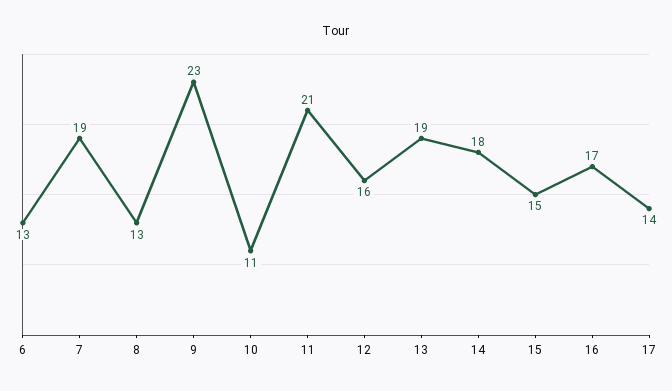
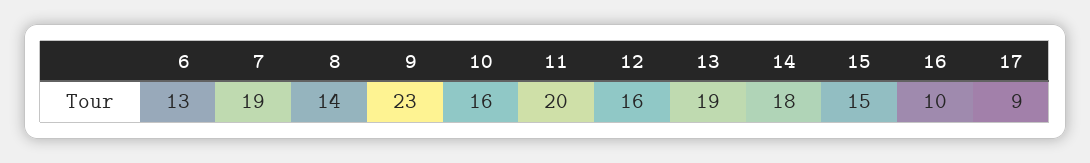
8: 13 -> 14
10: 11 -> 16
11: 21 -> 20
16: 17 -> 10
17: 14 -> 9

